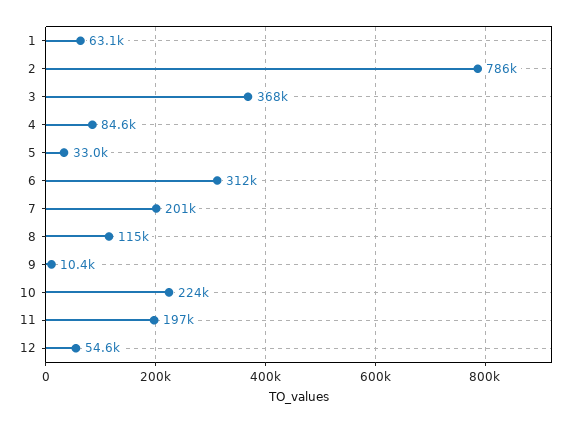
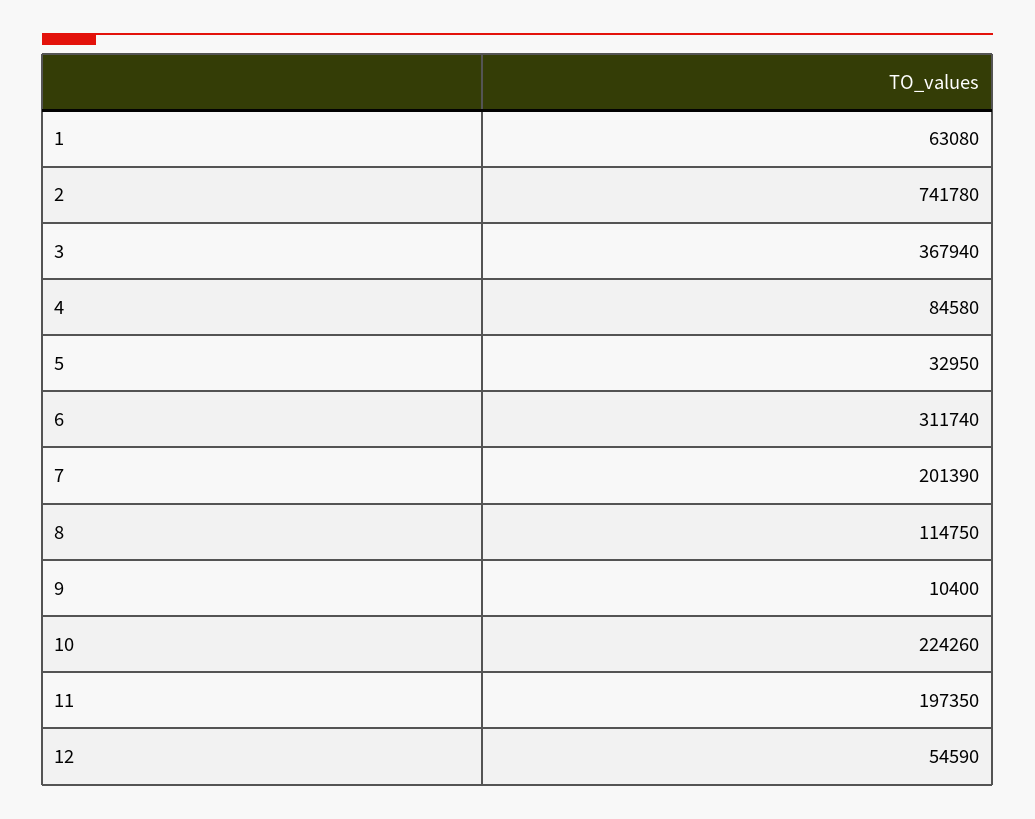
2: 786000 -> 741780

